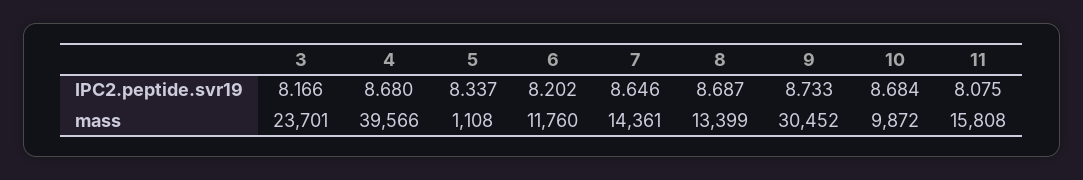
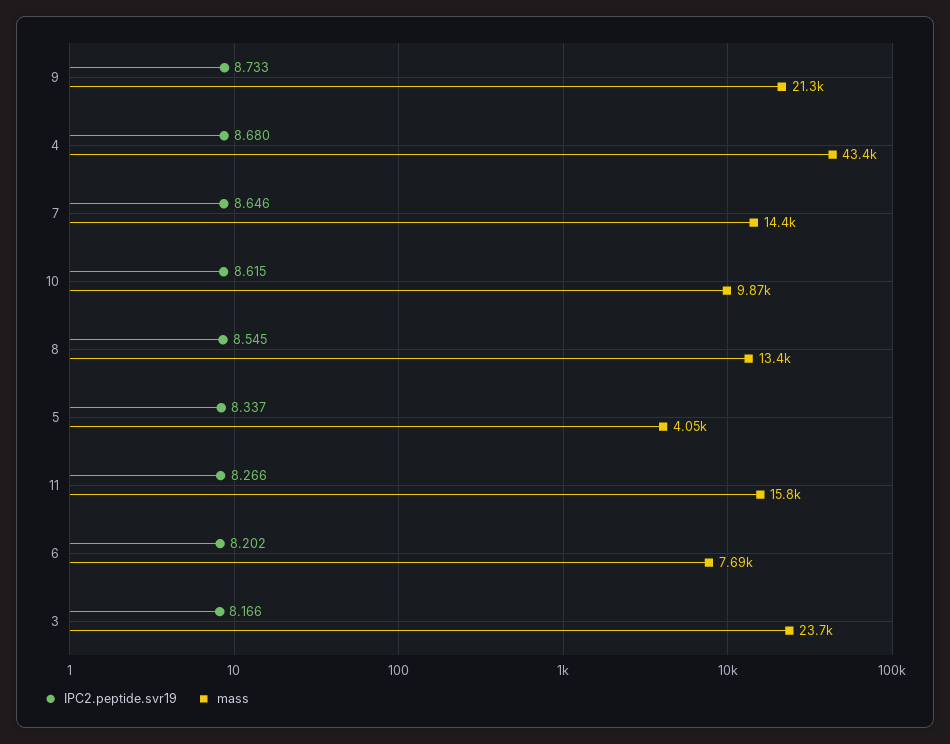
IPC2.peptide.svr19, 8: 8.687 -> 8.545
IPC2.peptide.svr19, 10: 8.684 -> 8.615
IPC2.peptide.svr19, 11: 8.075 -> 8.266
mass, 4: 39566 -> 43400
mass, 5: 1108 -> 4050
mass, 6: 11760 -> 7690
mass, 9: 30452 -> 21300

